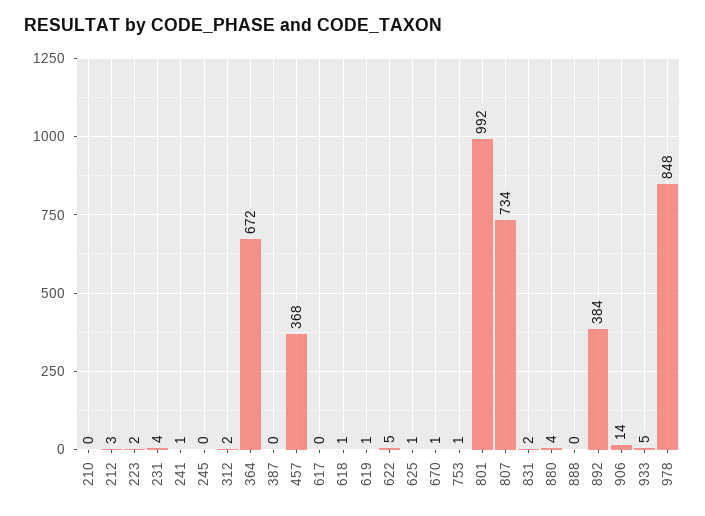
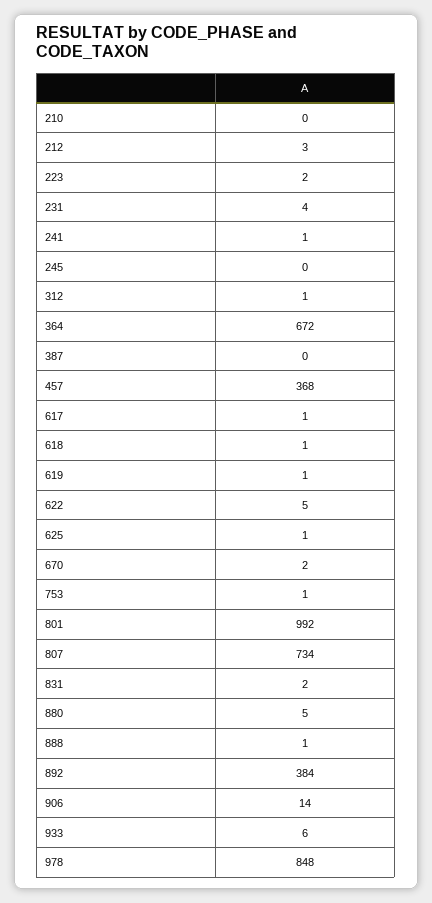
312: 2 -> 1
617: 0 -> 1
670: 1 -> 2
880: 4 -> 5
888: 0 -> 1
933: 5 -> 6

